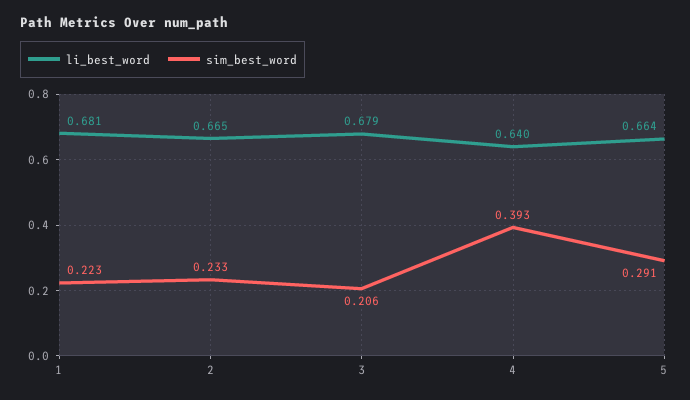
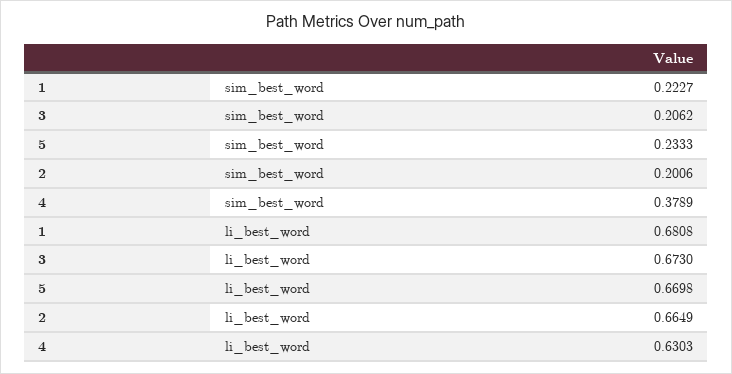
sim_best_word, 2: 0.233 -> 0.2006
li_best_word, 3: 0.679 -> 0.673
li_best_word, 4: 0.64 -> 0.6303
sim_best_word, 4: 0.393 -> 0.3789
li_best_word, 5: 0.664 -> 0.6698
sim_best_word, 5: 0.291 -> 0.2333

